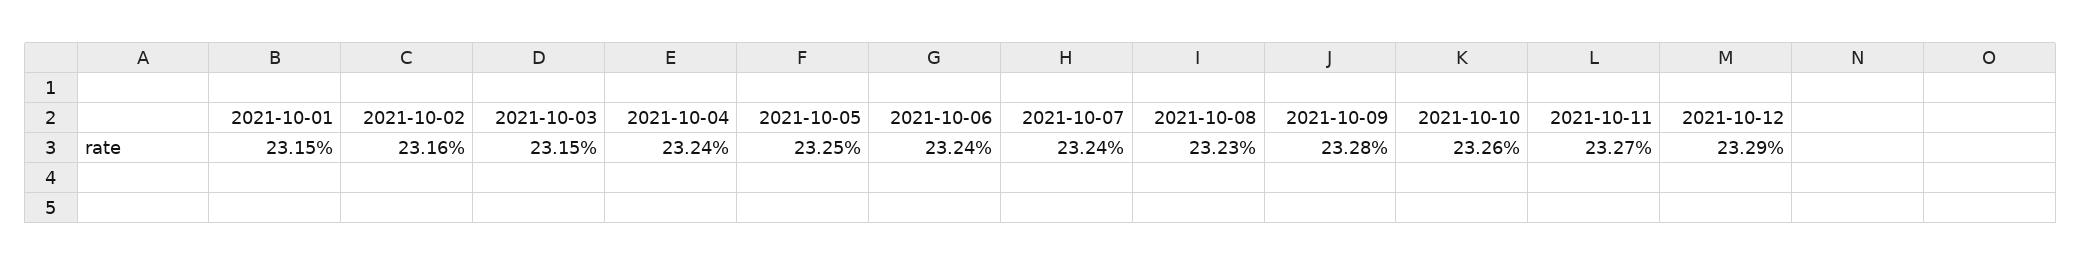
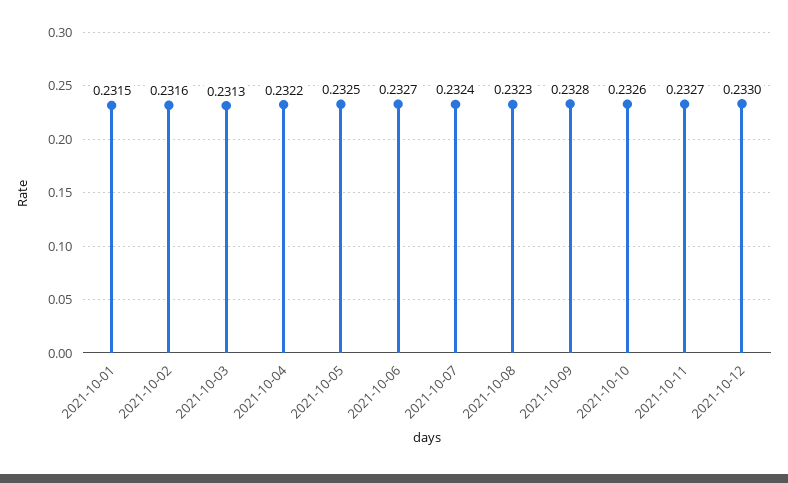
2021-10-03: 0.2315 -> 0.2313
2021-10-04: 0.2324 -> 0.2322
2021-10-06: 0.2324 -> 0.2327
2021-10-12: 0.2329 -> 0.233

